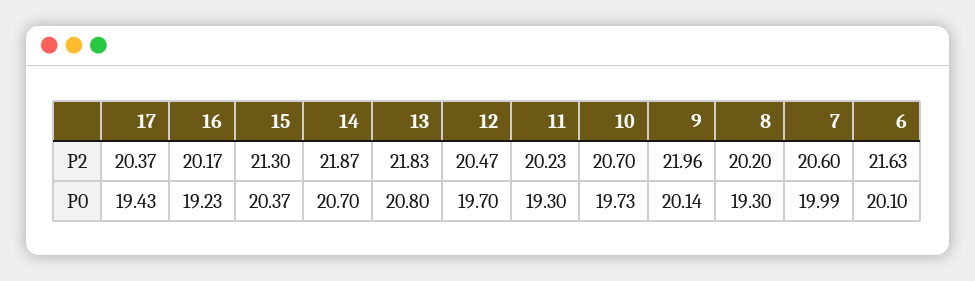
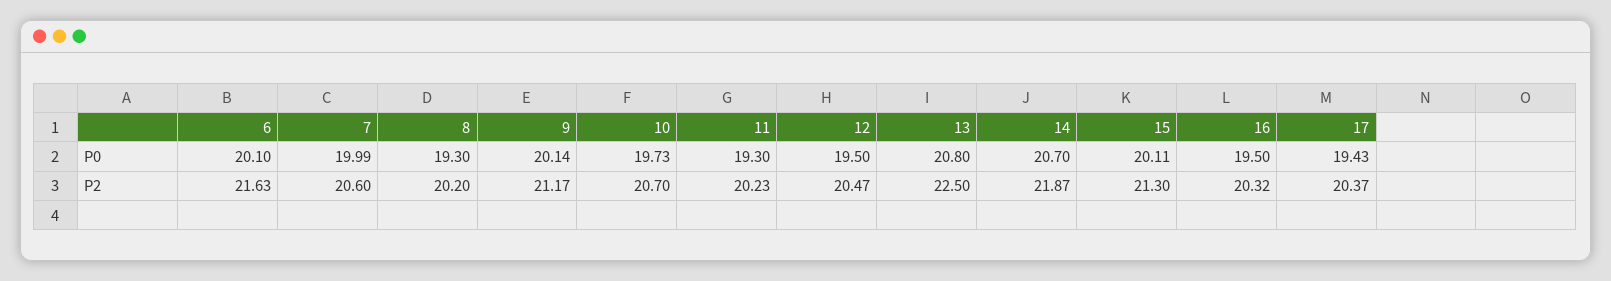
16, P2: 20.17 -> 20.32
13, P2: 21.83 -> 22.5
9, P2: 21.96 -> 21.17
16, P0: 19.23 -> 19.5
15, P0: 20.37 -> 20.11
12, P0: 19.7 -> 19.5

